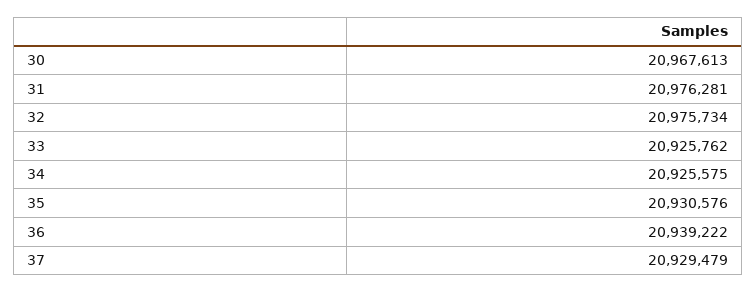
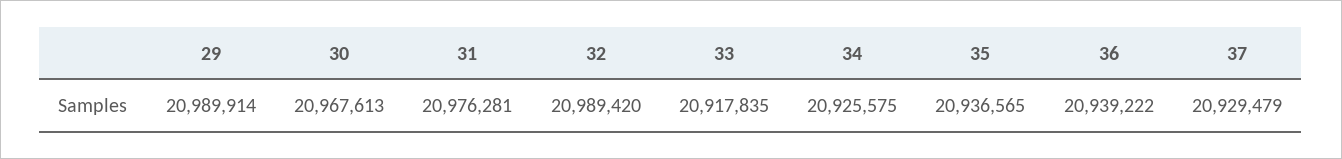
32: 20975734 -> 20989420
33: 20925762 -> 20917835
35: 20930576 -> 20936565
29: none -> 20989914

